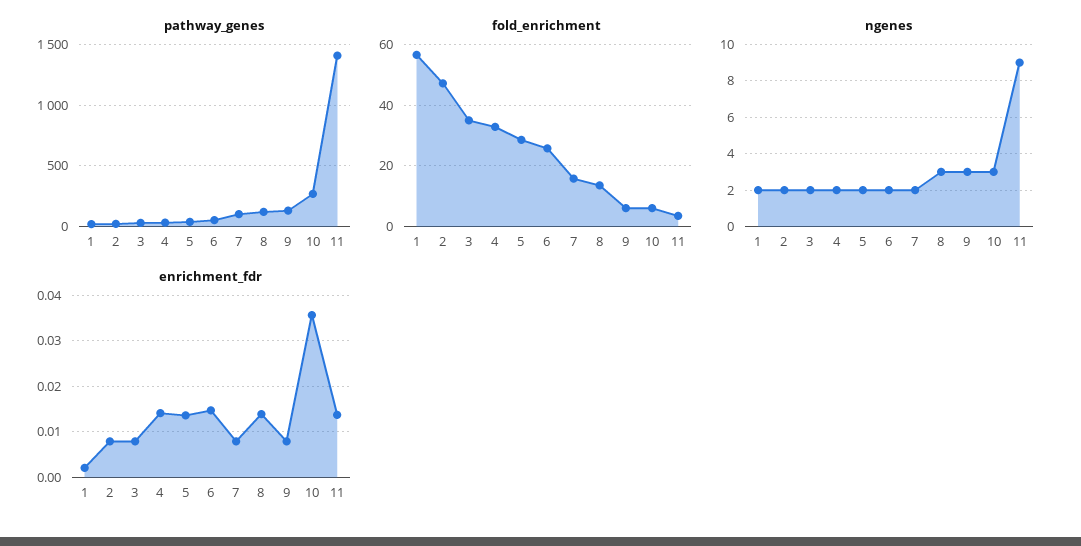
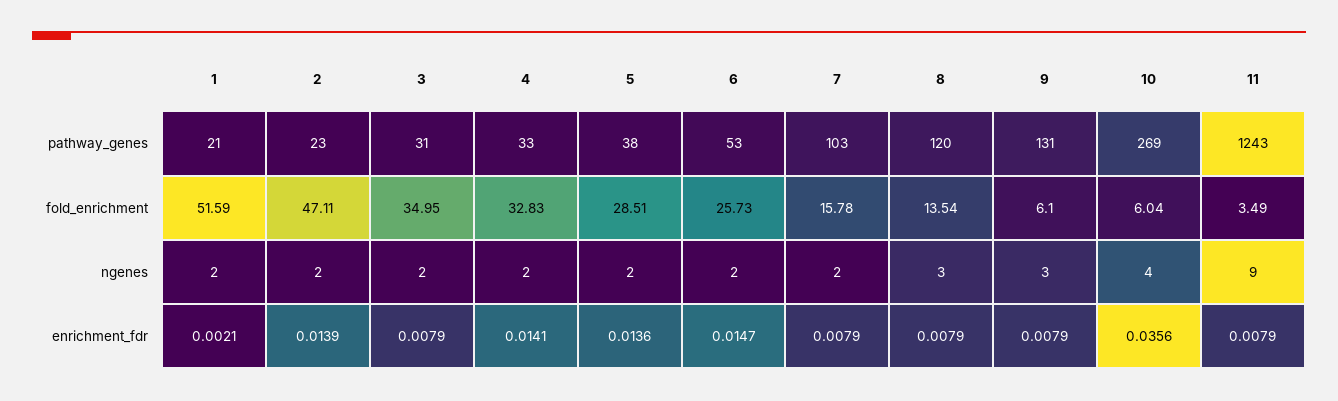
pathway_genes, 11: 1400 -> 1243
fold_enrichment, 1: 56 -> 51.59
ngenes, 10: 3 -> 4
enrichment_fdr, 2: 0.008 -> 0.0139
enrichment_fdr, 8: 0.014 -> 0.0079
enrichment_fdr, 11: 0.014 -> 0.0079

